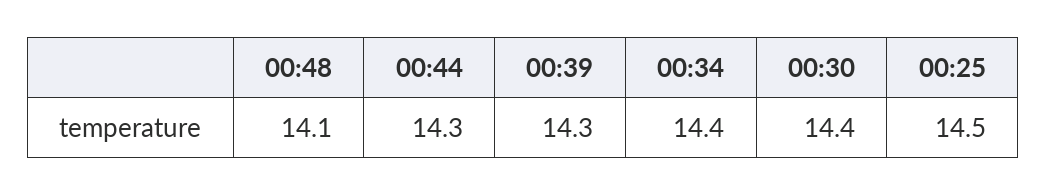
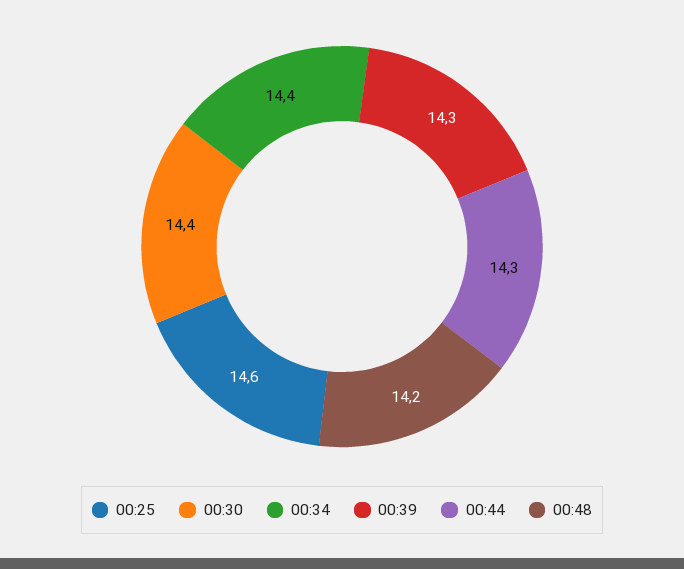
00:48: 14.1 -> 14.2
00:25: 14.5 -> 14.6

